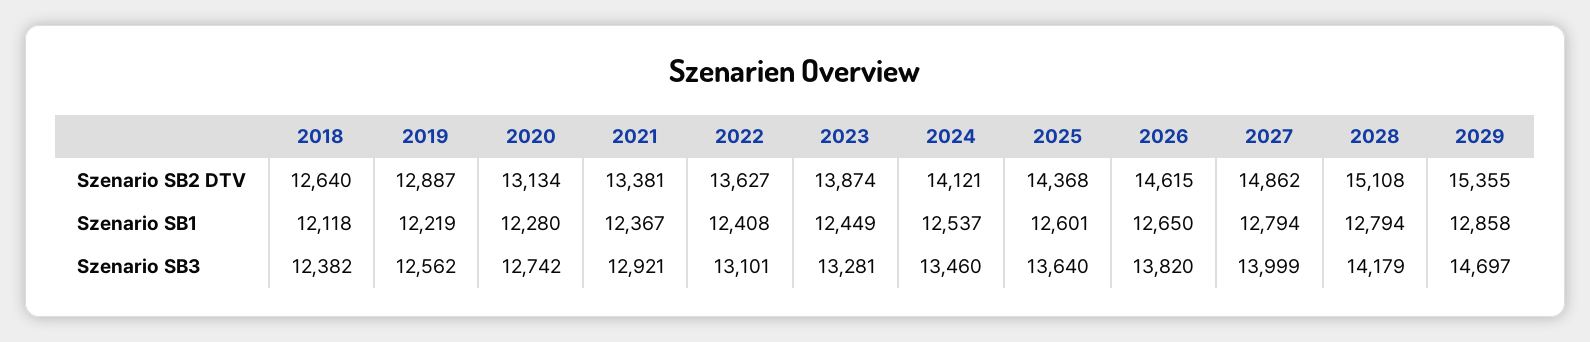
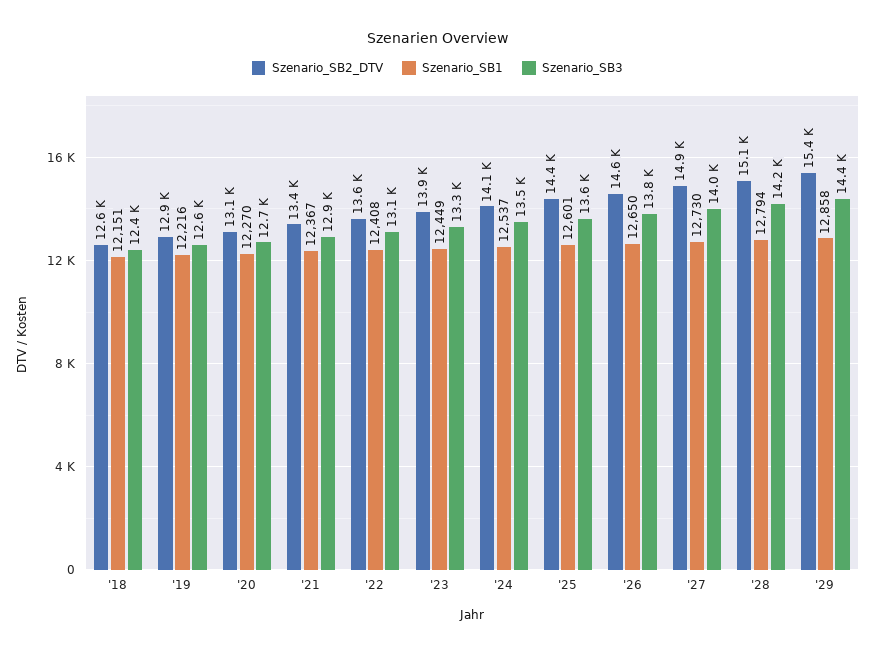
Szenario SB1, 2018: 12118 -> 12151
Szenario SB1, 2019: 12219 -> 12216
Szenario SB1, 2020: 12280 -> 12270
Szenario SB1, 2027: 12794 -> 12730
Szenario SB3, 2029: 14697 -> 14400

